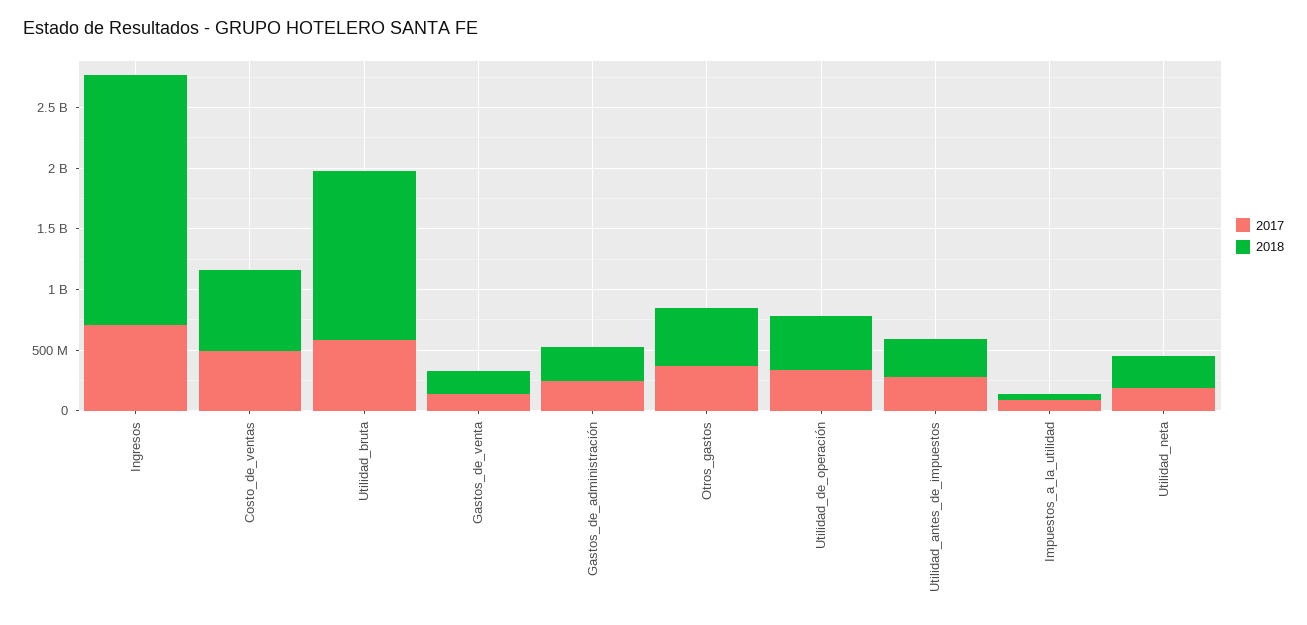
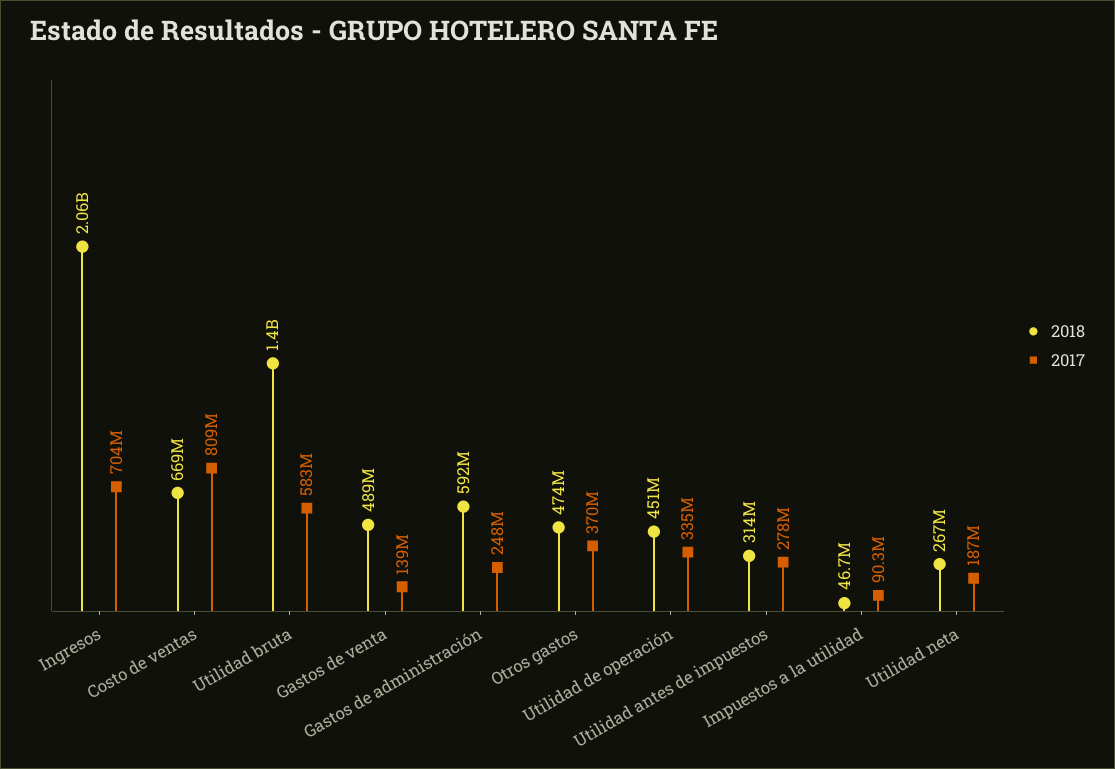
2017, Costo_de_ventas: 500000000 -> 809000000
2018, Gastos_de_venta: 200000000 -> 489000000
2018, Gastos_de_administración: 300000000 -> 592000000

